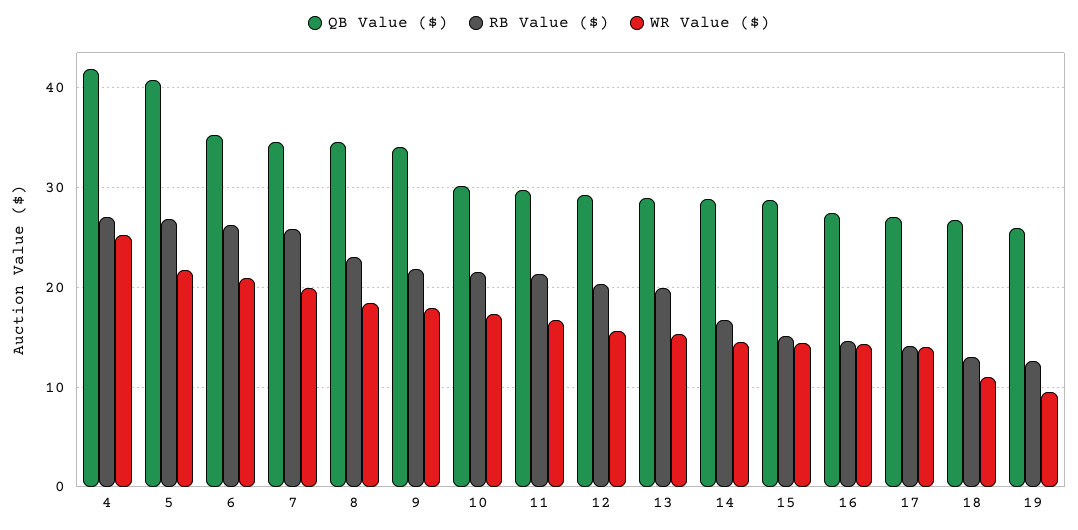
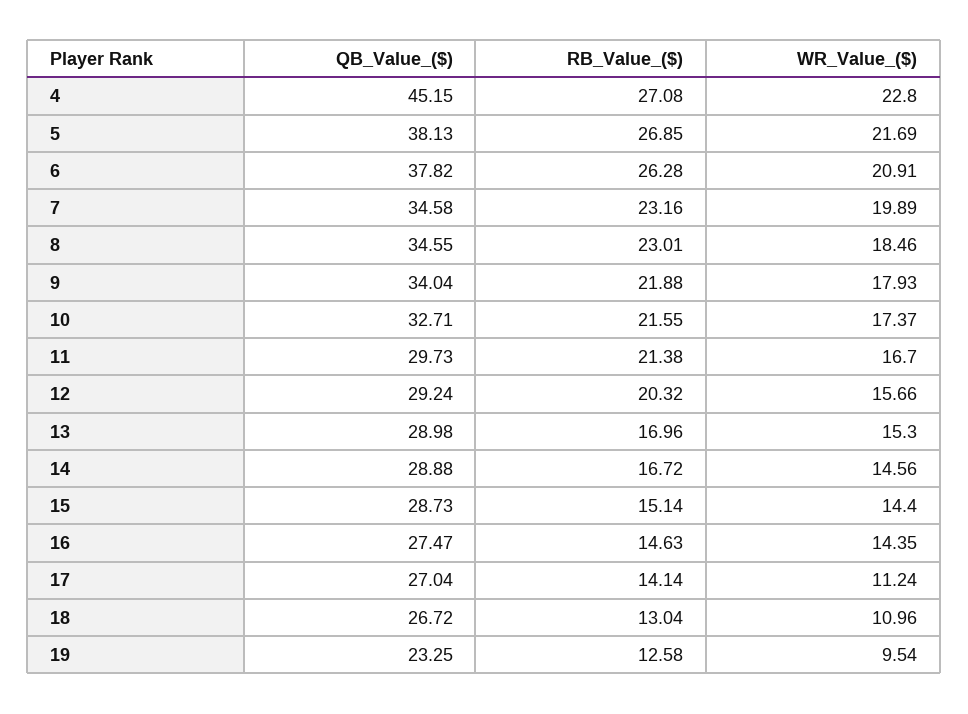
QB Value ($), 4: 42 -> 45.15
WR Value ($), 4: 25 -> 22.8
QB Value ($), 5: 41 -> 38.13
QB Value ($), 6: 35 -> 37.82
RB Value ($), 7: 26 -> 23.16
QB Value ($), 10: 30 -> 32.71
RB Value ($), 13: 20 -> 16.96
WR Value ($), 17: 14 -> 11.24
QB Value ($), 19: 26 -> 23.25

